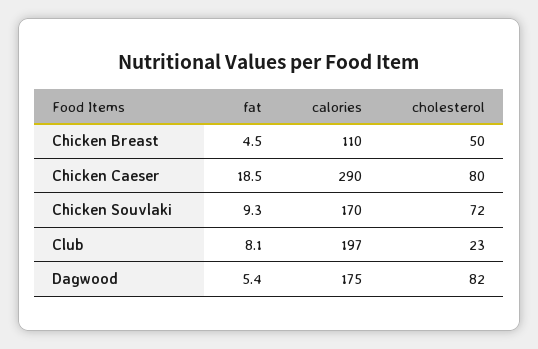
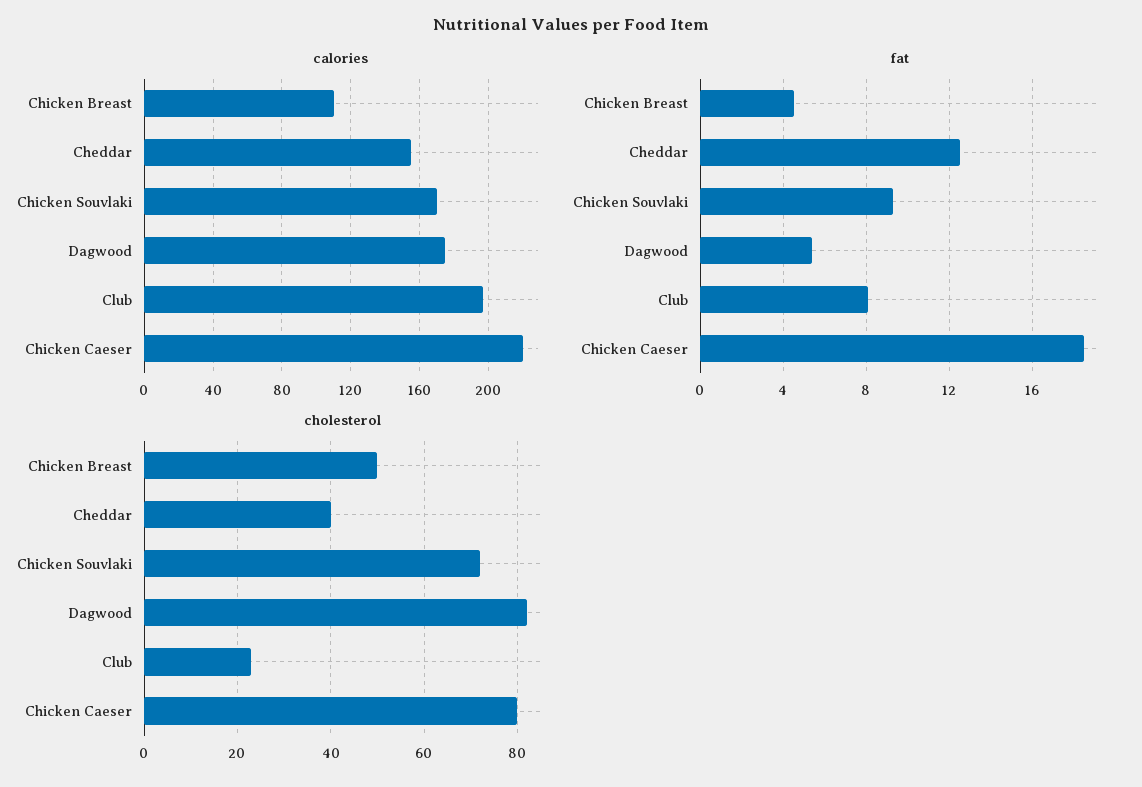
calories, Chicken Caeser: 290 -> 220
calories, Cheddar: none -> 155
fat, Cheddar: none -> 12.5
cholesterol, Cheddar: none -> 40

